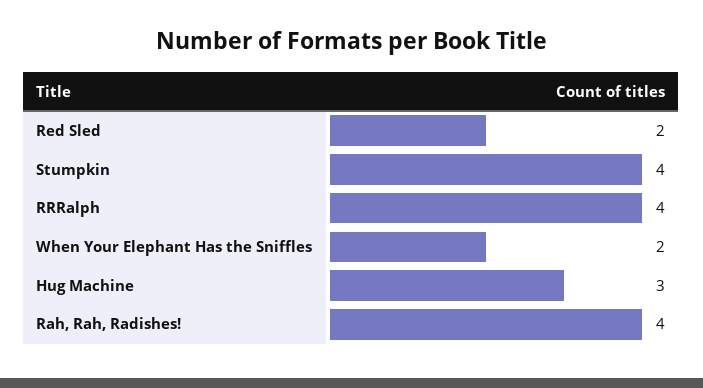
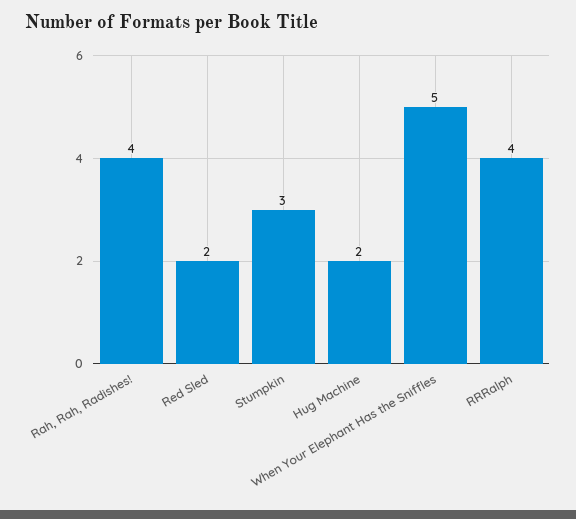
Stumpkin: 4 -> 3
When Your Elephant Has the Sniffles: 2 -> 5
Hug Machine: 3 -> 2

